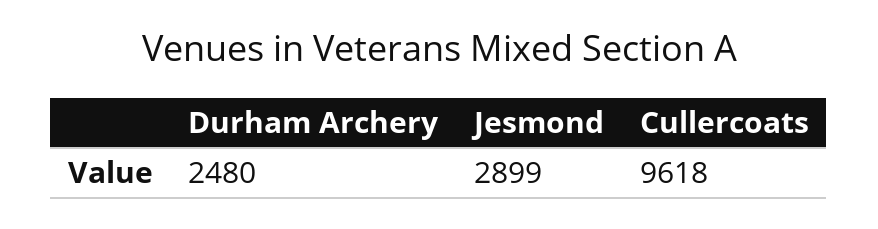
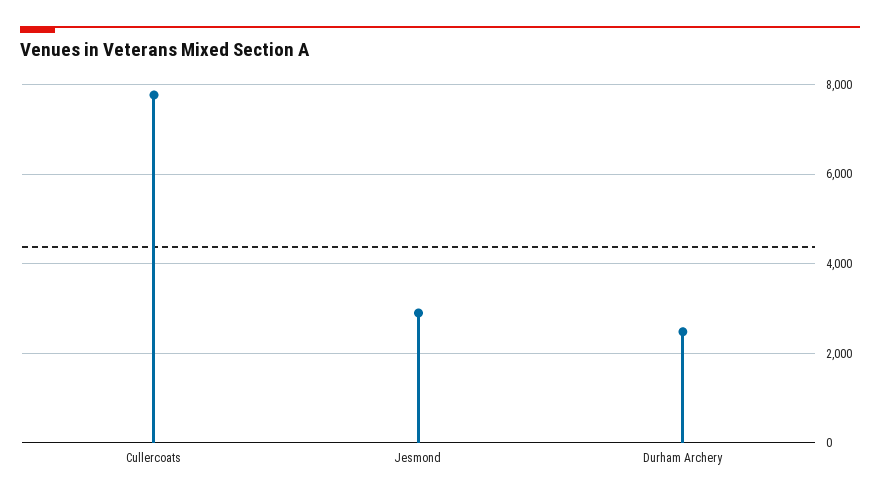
Cullercoats: 9618 -> 7800

